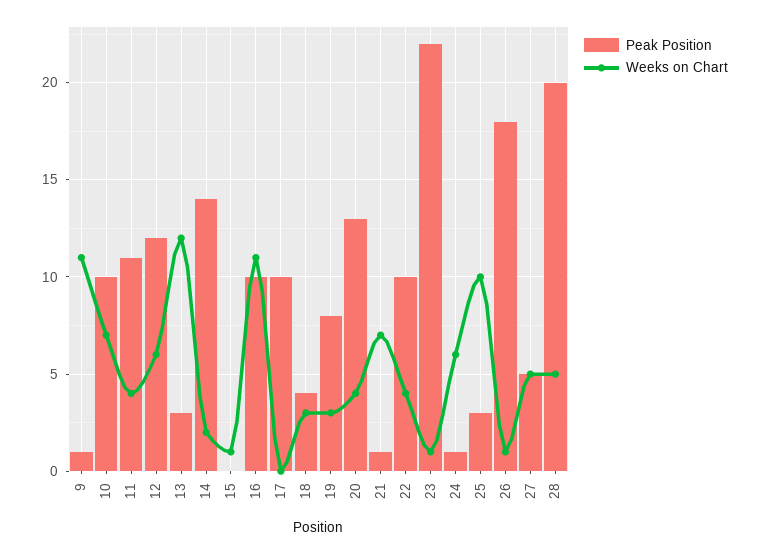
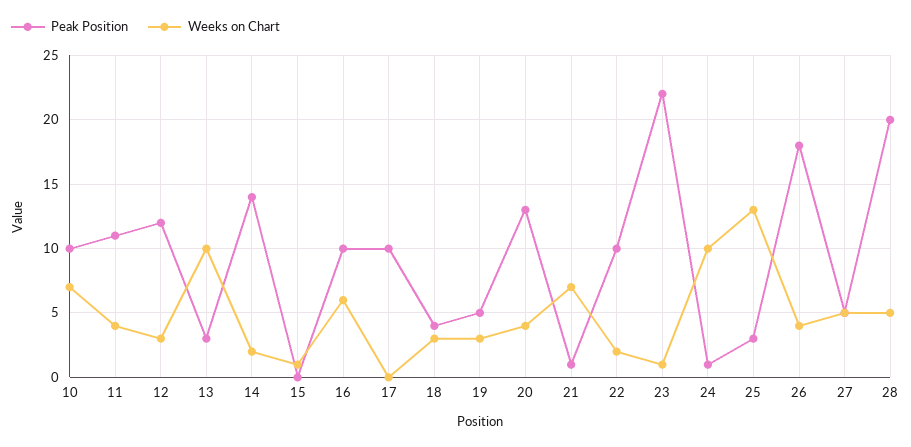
Peak Position, 9: 1 -> none
Weeks on Chart, 9: 11 -> none
Weeks on Chart, 12: 6 -> 3
Weeks on Chart, 13: 12 -> 10
Weeks on Chart, 16: 11 -> 6
Peak Position, 19: 8 -> 5
Weeks on Chart, 22: 4 -> 2
Weeks on Chart, 24: 6 -> 10
Weeks on Chart, 25: 10 -> 13
Weeks on Chart, 26: 1 -> 4

